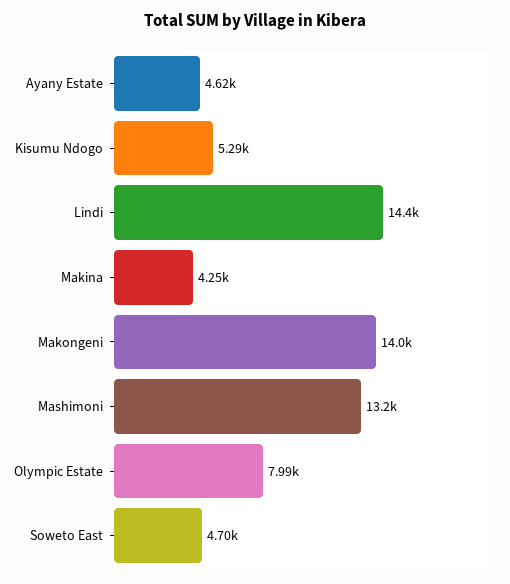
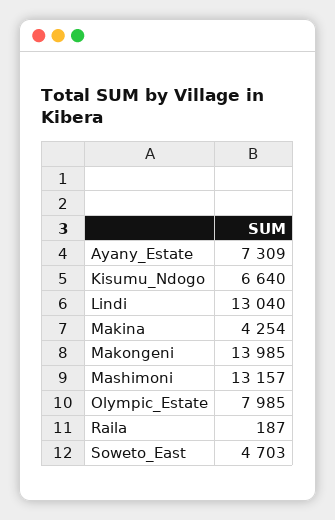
Ayany Estate: 4620 -> 7309
Kisumu Ndogo: 5290 -> 6640
Lindi: 14400 -> 13040
Raila: none -> 187

